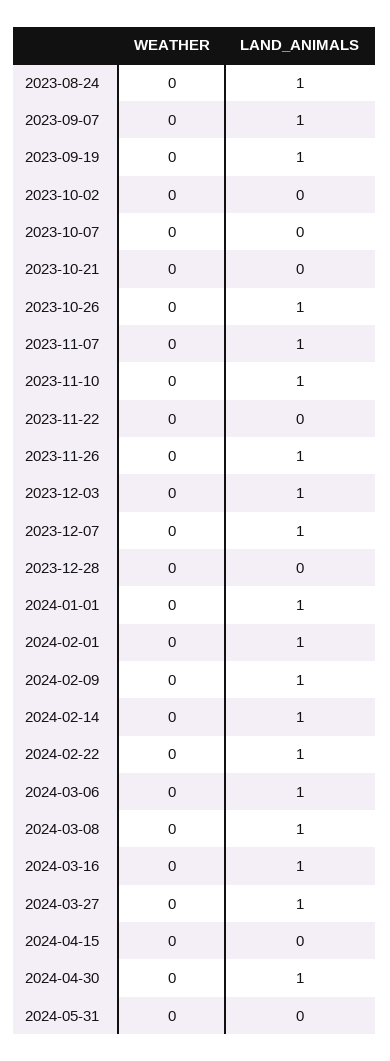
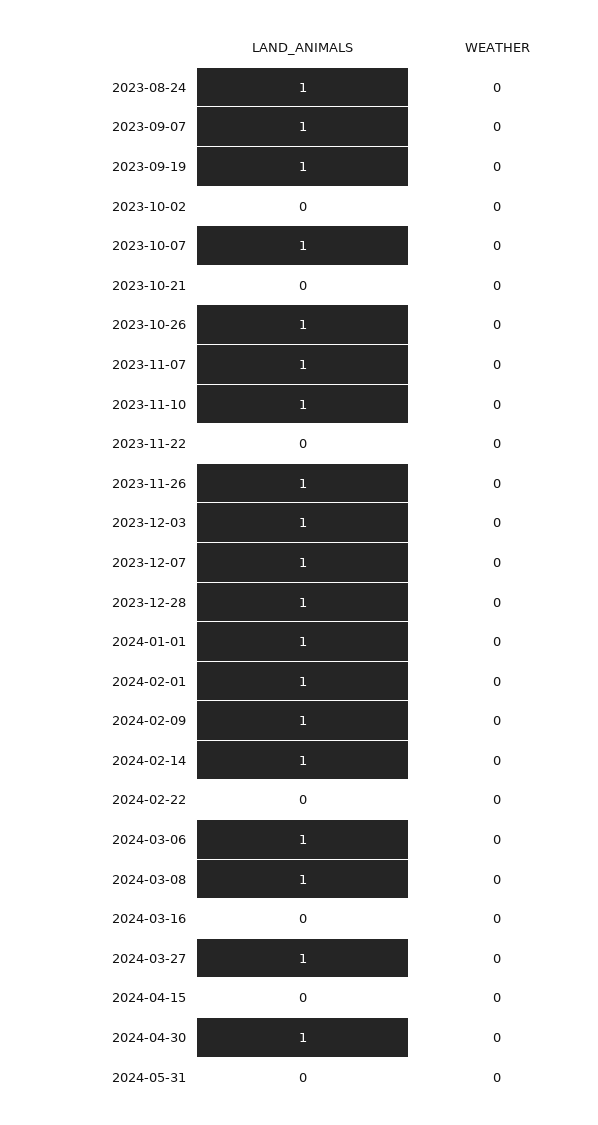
LAND_ANIMALS, 2023-10-07: 0 -> 1
LAND_ANIMALS, 2023-12-28: 0 -> 1
LAND_ANIMALS, 2024-02-22: 1 -> 0
LAND_ANIMALS, 2024-03-16: 1 -> 0

